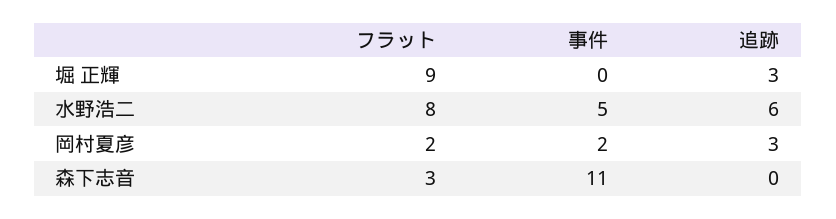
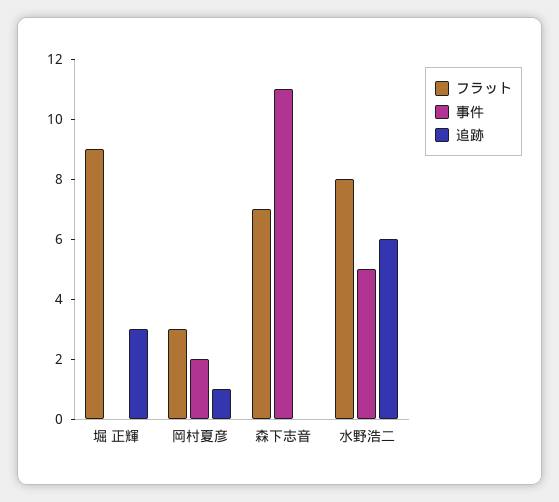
フラット, 岡村夏彦: 2 -> 3
追跡, 岡村夏彦: 3 -> 1
フラット, 森下志音: 3 -> 7

